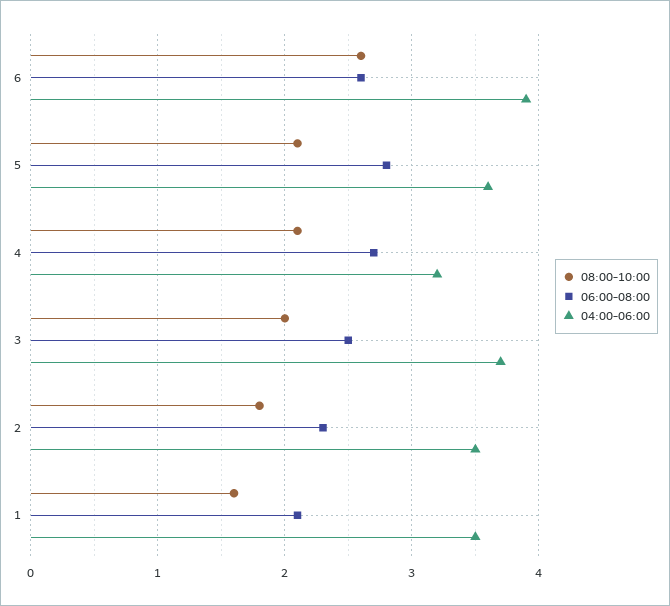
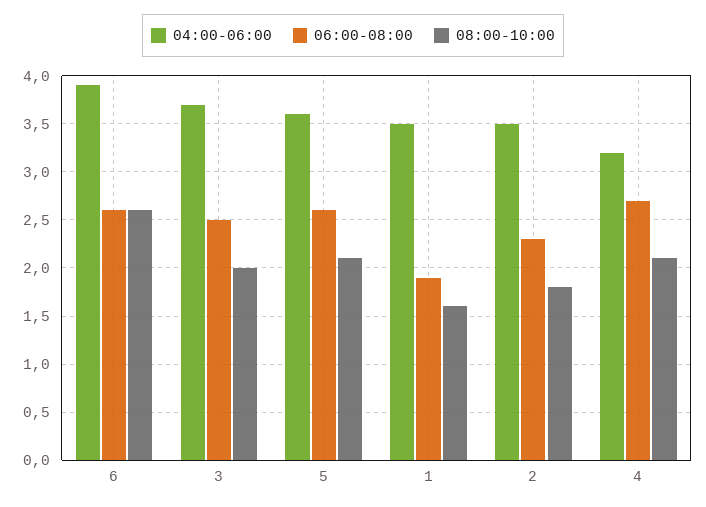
06:00-08:00, 5: 2.8 -> 2.6
06:00-08:00, 1: 2.1 -> 1.9

